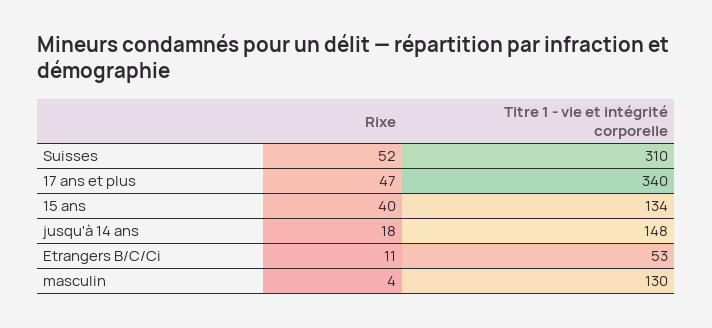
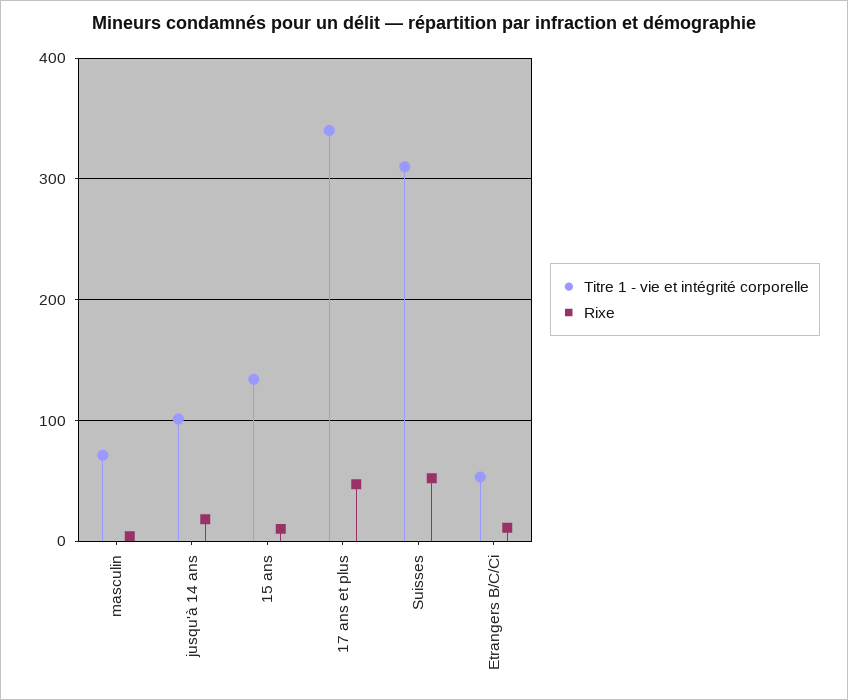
Rixe, 15 ans: 40 -> 10
Titre 1 - vie et intégrité corporelle, jusqu'à 14 ans: 148 -> 100
Titre 1 - vie et intégrité corporelle, masculin: 130 -> 70

